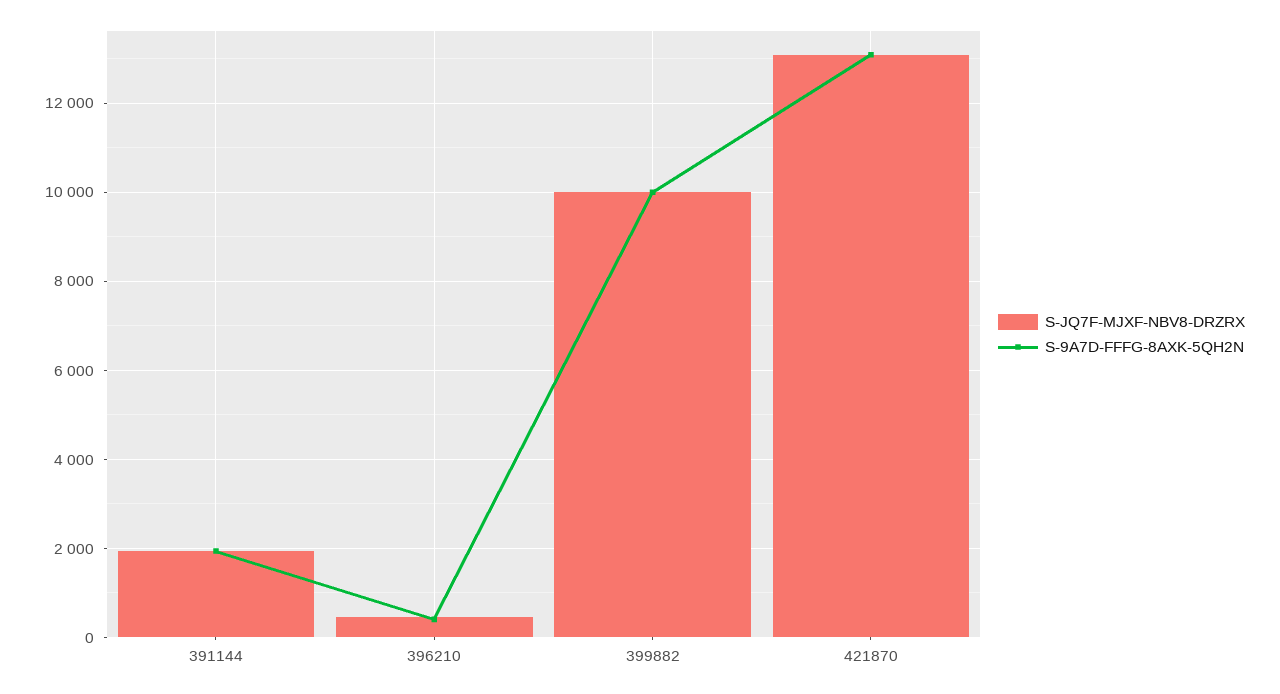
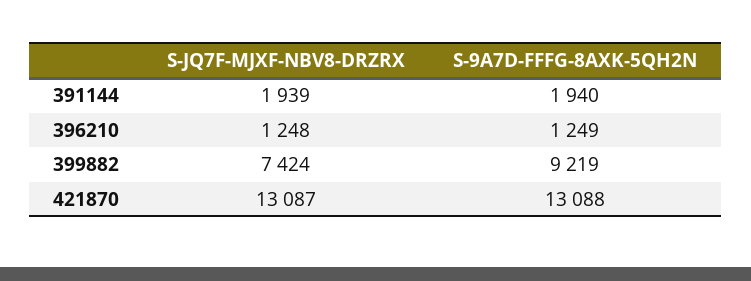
S-JQ7F-MJXF-NBV8-DRZRX, 396210: 400 -> 1248
S-9A7D-FFFG-8AXK-5QH2N, 396210: 400 -> 1249
S-JQ7F-MJXF-NBV8-DRZRX, 399882: 10000 -> 7424
S-9A7D-FFFG-8AXK-5QH2N, 399882: 10000 -> 9219

